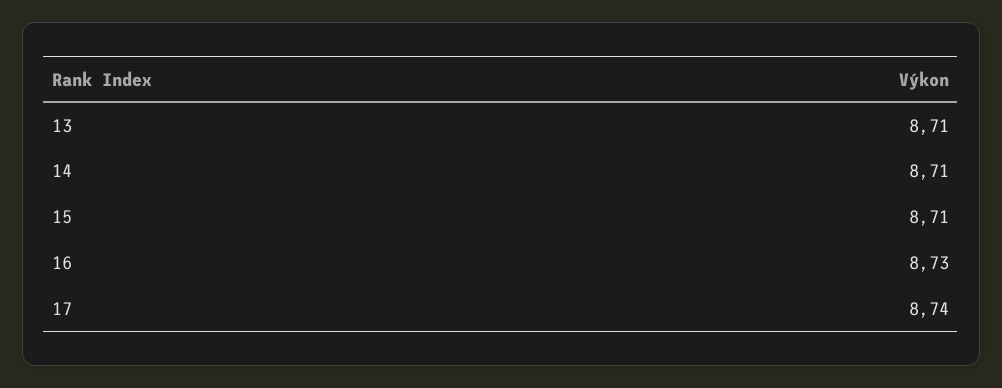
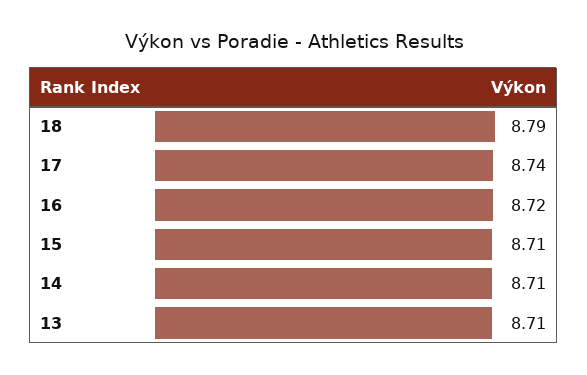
16: 8.73 -> 8.72
18: none -> 8.79

